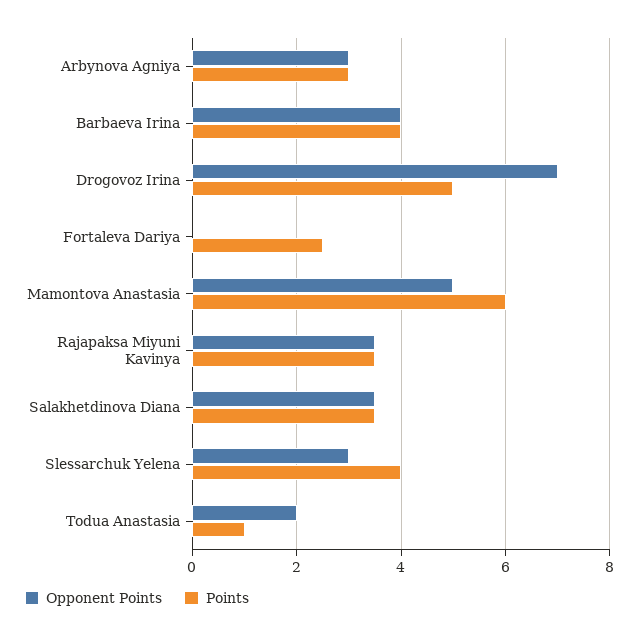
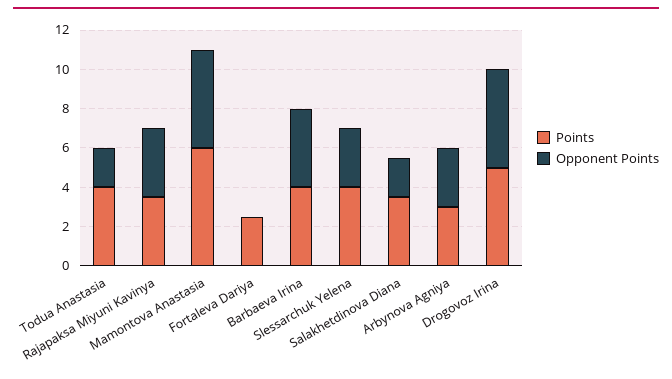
Opponent Points, Drogovoz Irina: 7 -> 5
Opponent Points, Salakhetdinova Diana: 3.5 -> 2
Points, Todua Anastasia: 1 -> 4

